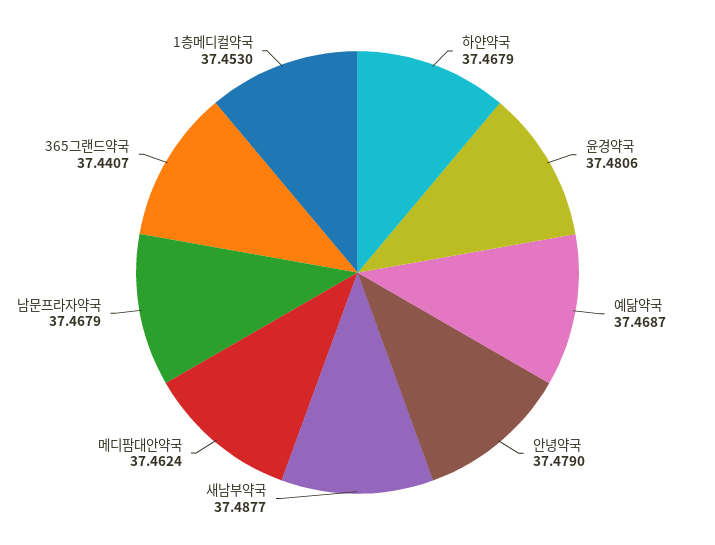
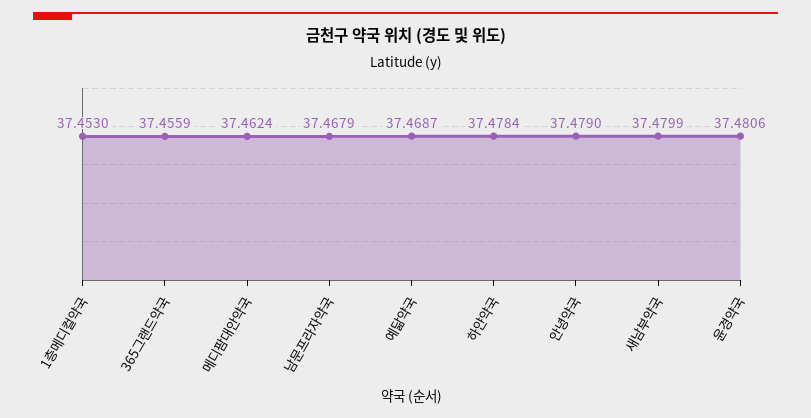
하얀약국: 37.4679 -> 37.4784
새남부약국: 37.4877 -> 37.4799
365그랜드약국: 37.4407 -> 37.4559

